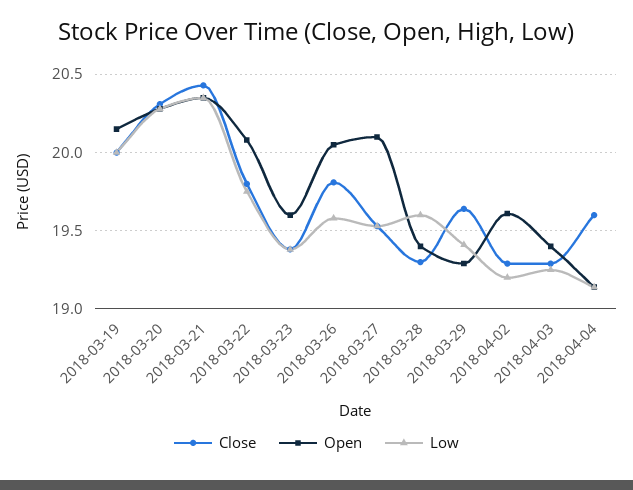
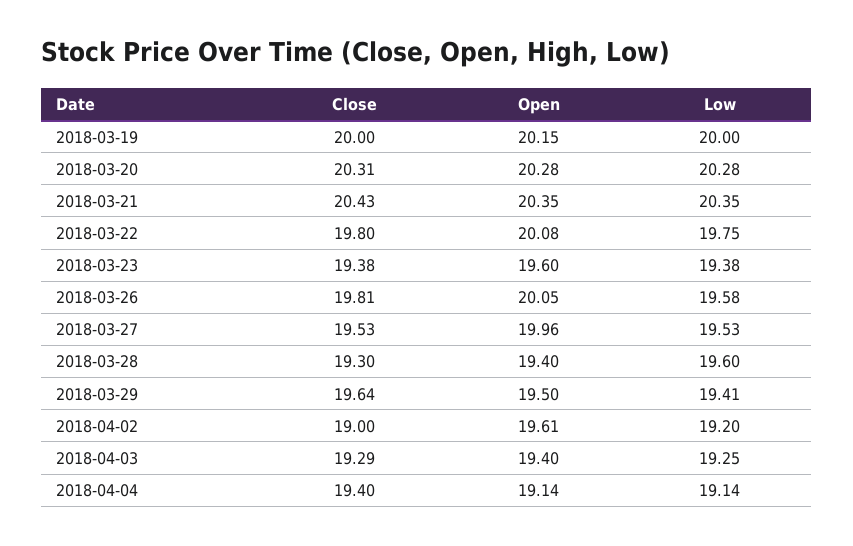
Open, 2018-03-27: 20.1 -> 19.96
Open, 2018-03-29: 19.3 -> 19.5
Close, 2018-04-02: 19.3 -> 19
Close, 2018-04-04: 19.6 -> 19.4

